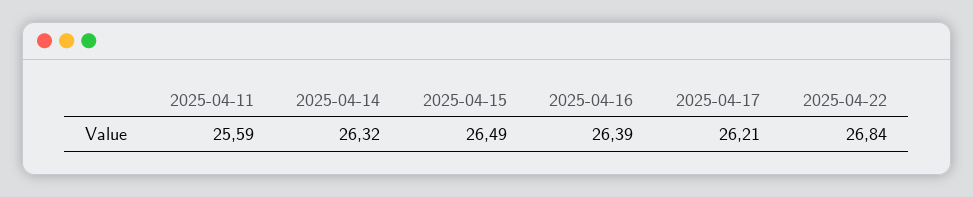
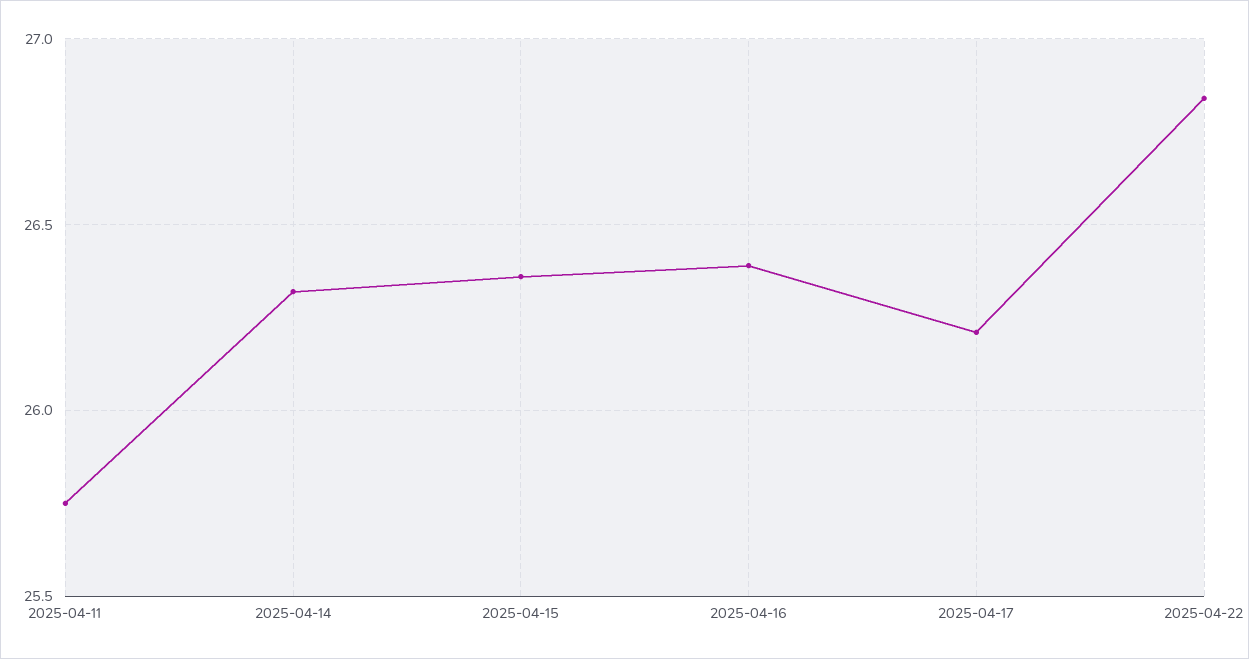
2025-04-11: 25.59 -> 25.75
2025-04-15: 26.49 -> 26.35

